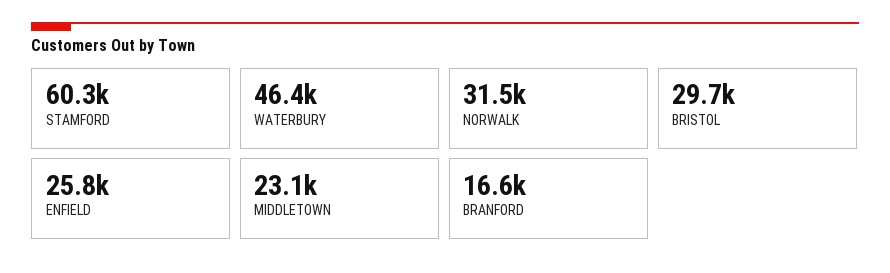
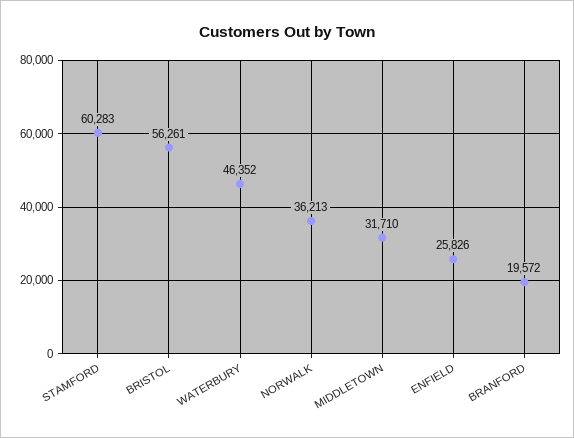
NORWALK: 31500 -> 36213
BRISTOL: 29700 -> 56261
MIDDLETOWN: 23100 -> 31710
BRANFORD: 16600 -> 19572

